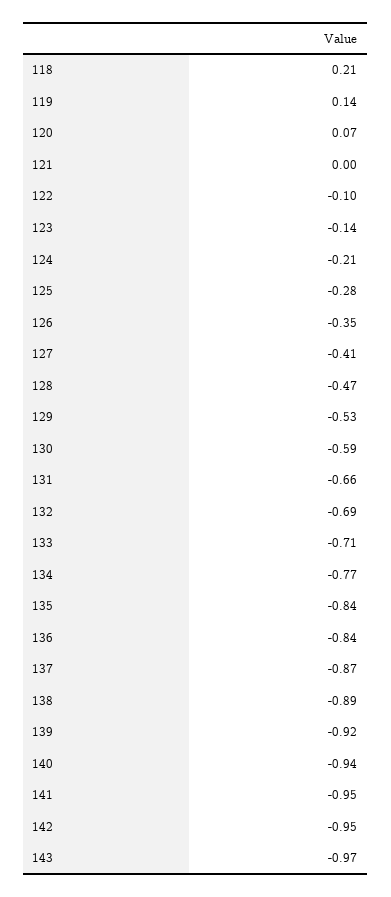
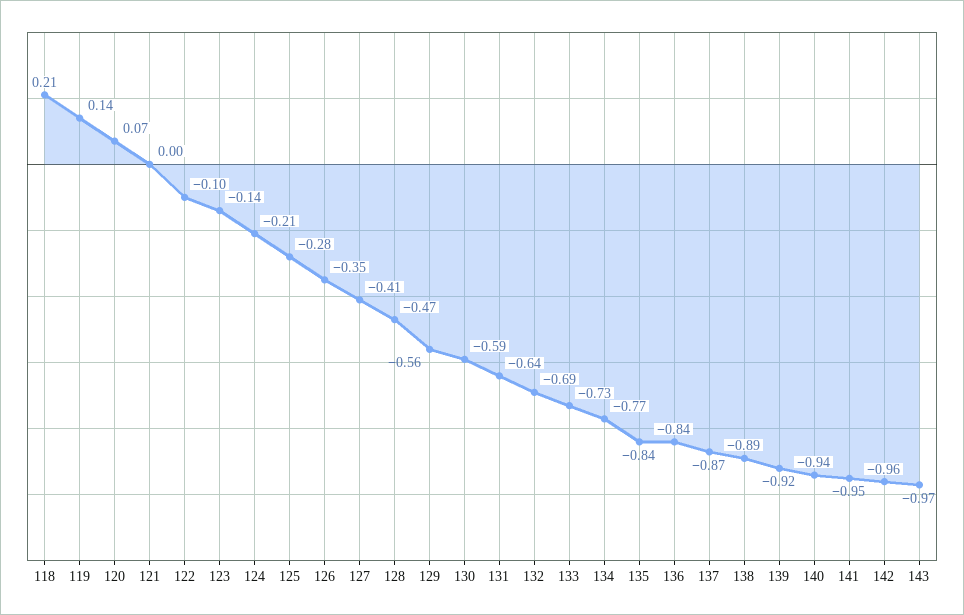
129: -0.53 -> -0.56
131: -0.66 -> -0.64
133: -0.71 -> -0.73
142: -0.95 -> -0.96

